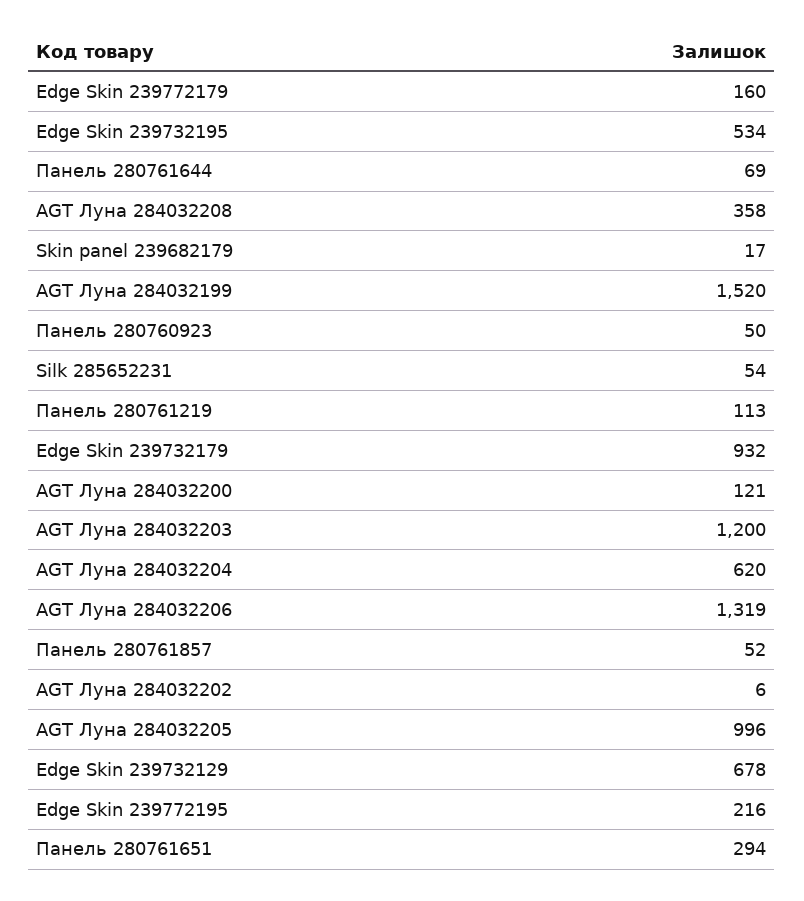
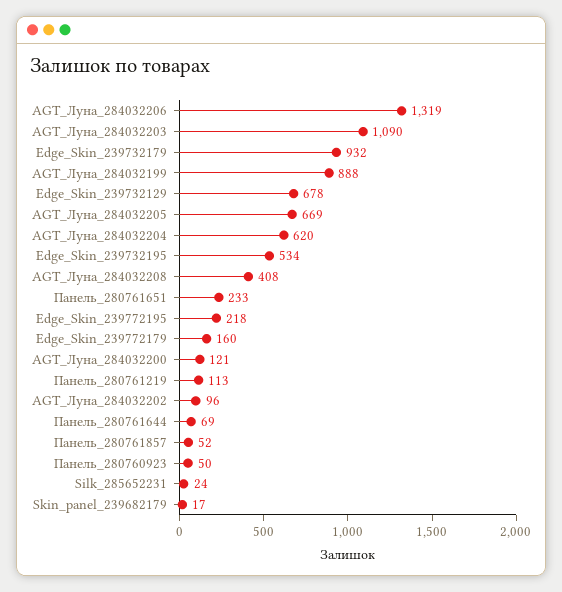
AGT Луна 284032208: 358 -> 408
AGT Луна 284032199: 1520 -> 888
Silk 285652231: 54 -> 24
AGT Луна 284032203: 1200 -> 1090
AGT Луна 284032202: 6 -> 96
AGT Луна 284032205: 996 -> 669
Edge Skin 239772195: 216 -> 218
Панель 280761651: 294 -> 233

